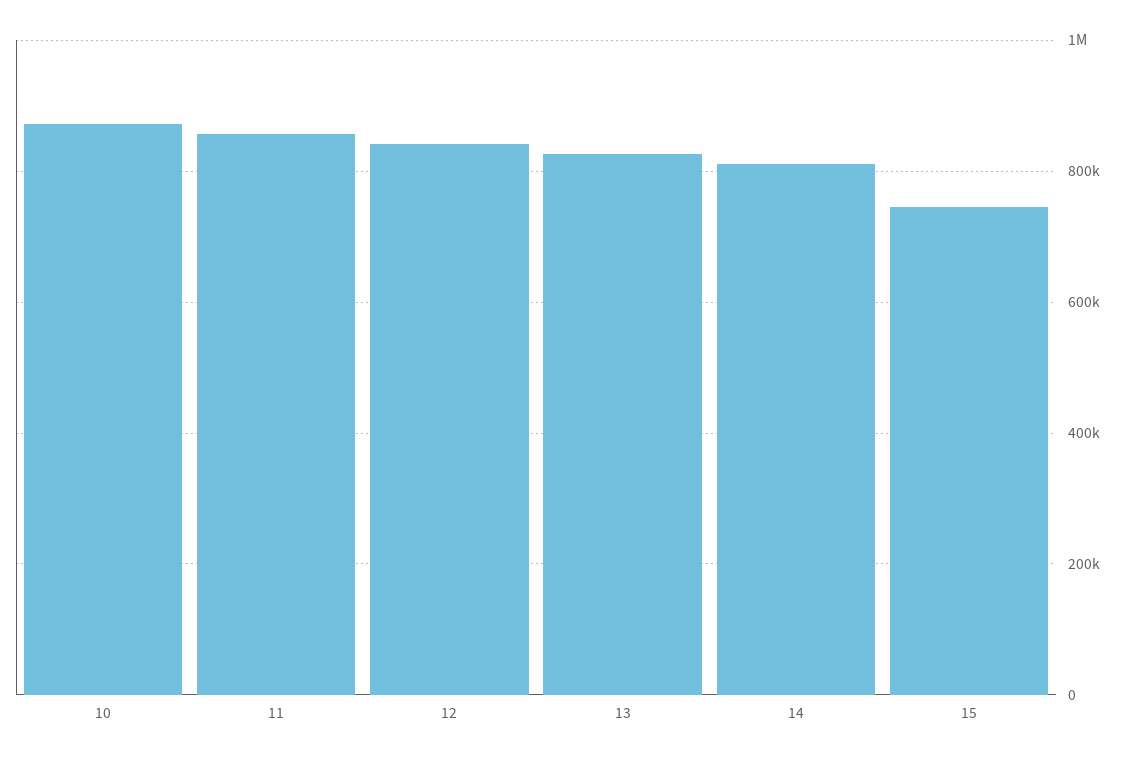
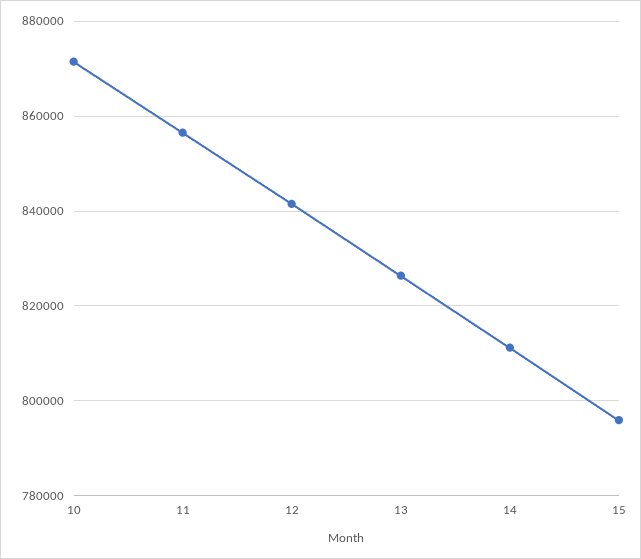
15: 740000 -> 796000

